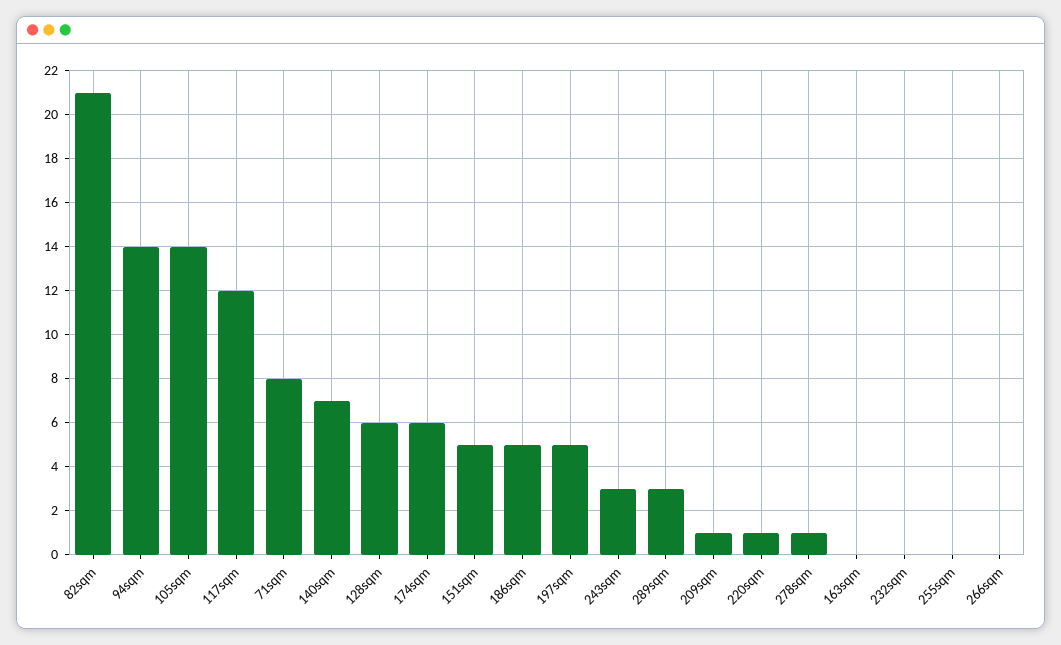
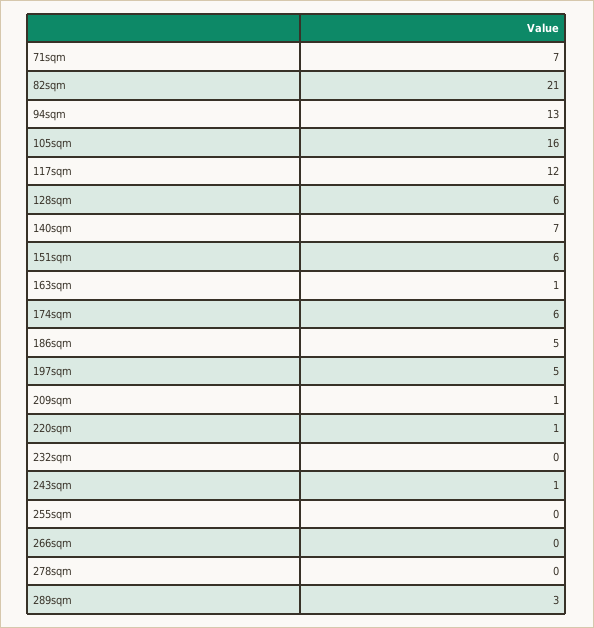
94sqm: 14 -> 13
105sqm: 14 -> 16
71sqm: 8 -> 7
151sqm: 5 -> 6
243sqm: 3 -> 1
278sqm: 1 -> 0
163sqm: 0 -> 1

